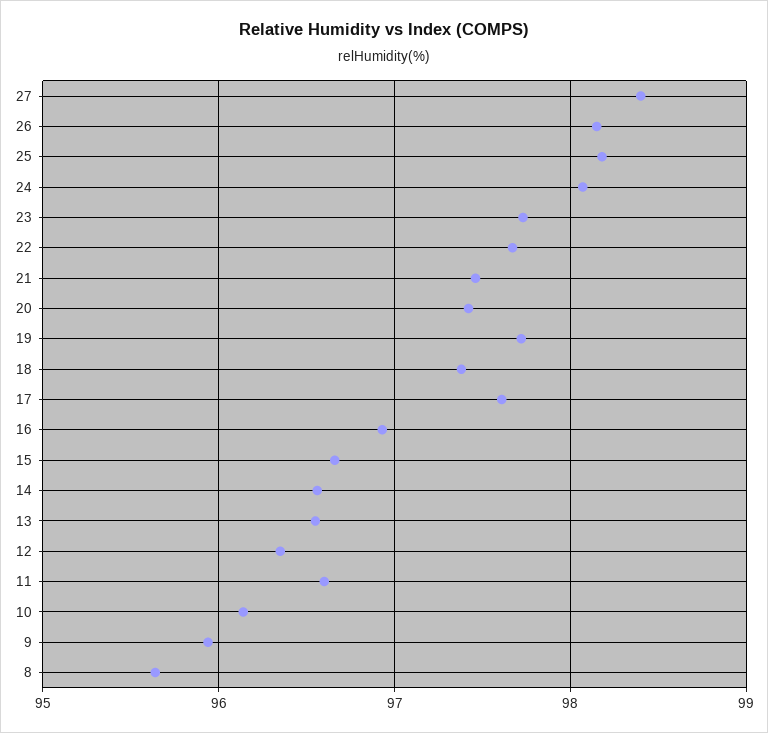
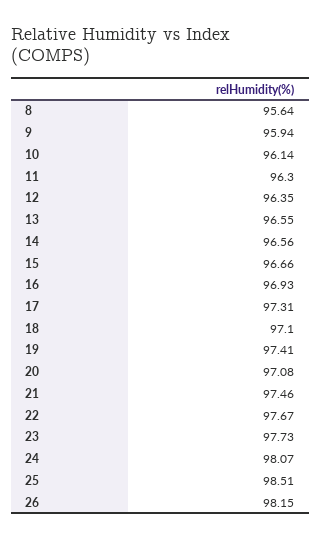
27: 98.4 -> none
25: 98.2 -> 98.51
20: 97.4 -> 97.08
19: 97.7 -> 97.41
18: 97.4 -> 97.1
17: 97.6 -> 97.31
11: 96.6 -> 96.3

